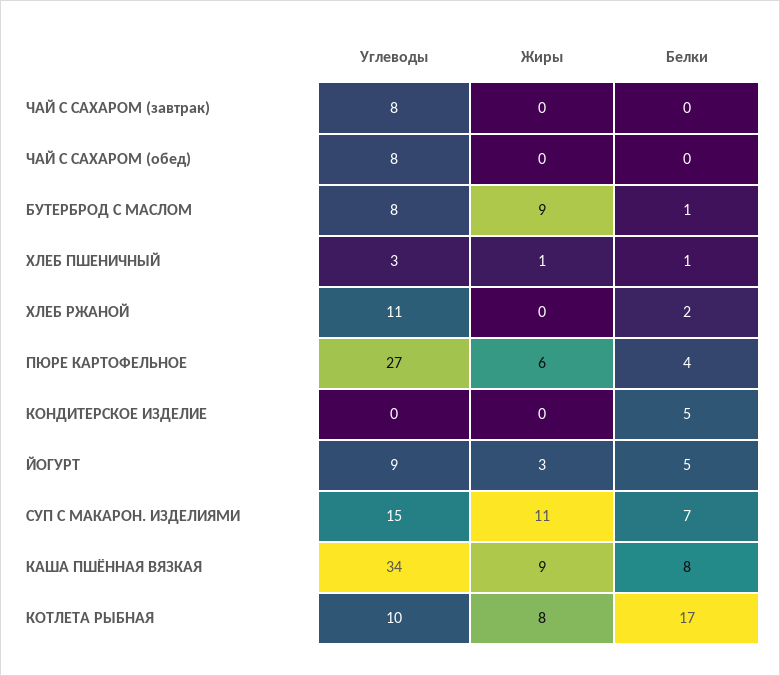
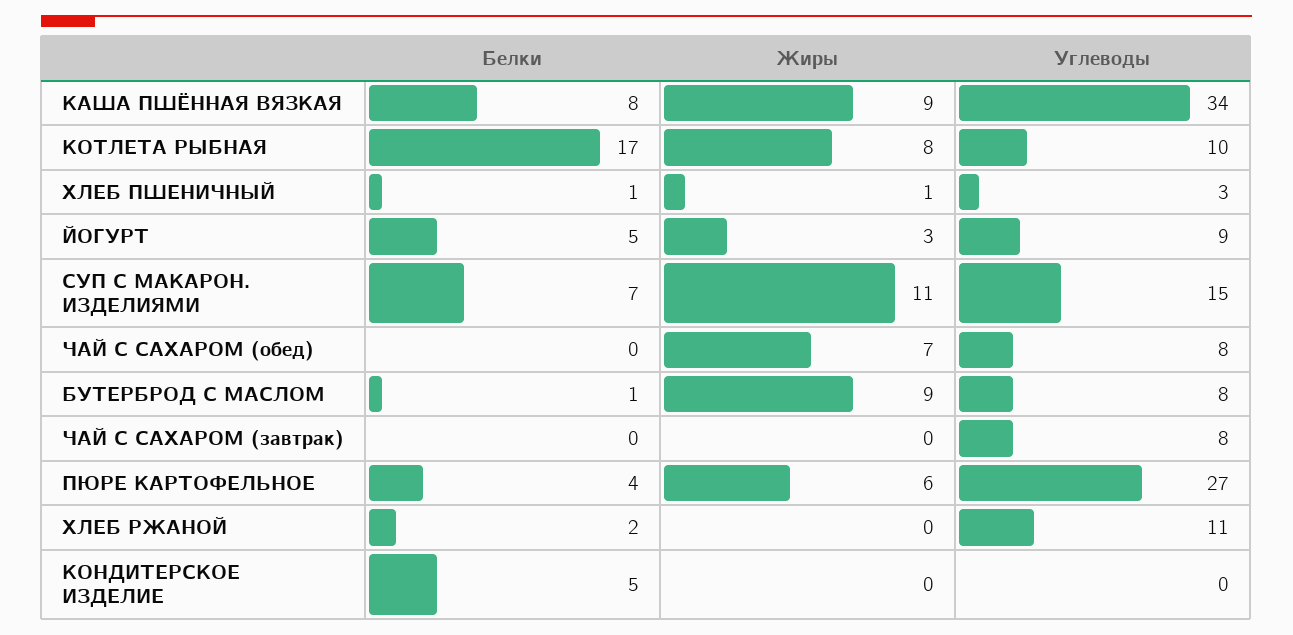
Жиры, ЧАЙ С САХАРОМ (обед): 0 -> 7

